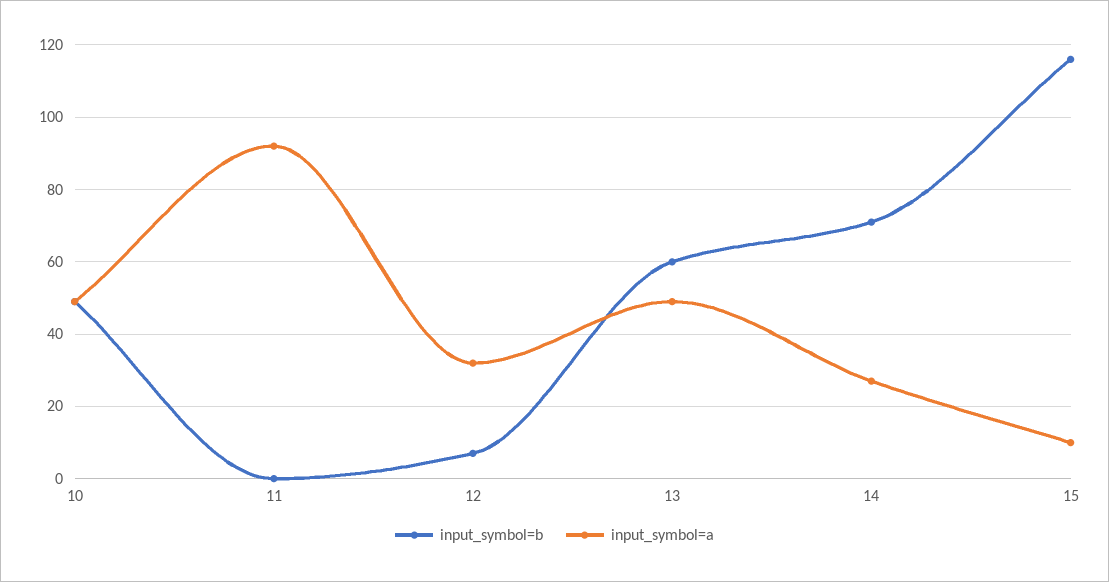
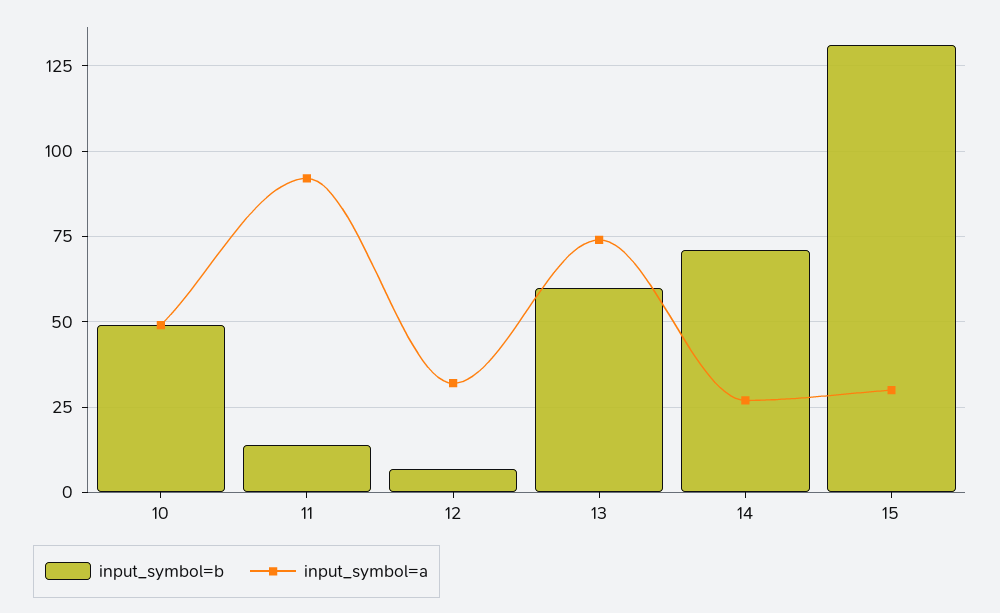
input_symbol=b, 11: 0 -> 15
input_symbol=a, 13: 50 -> 75
input_symbol=b, 15: 115 -> 130
input_symbol=a, 15: 10 -> 30

